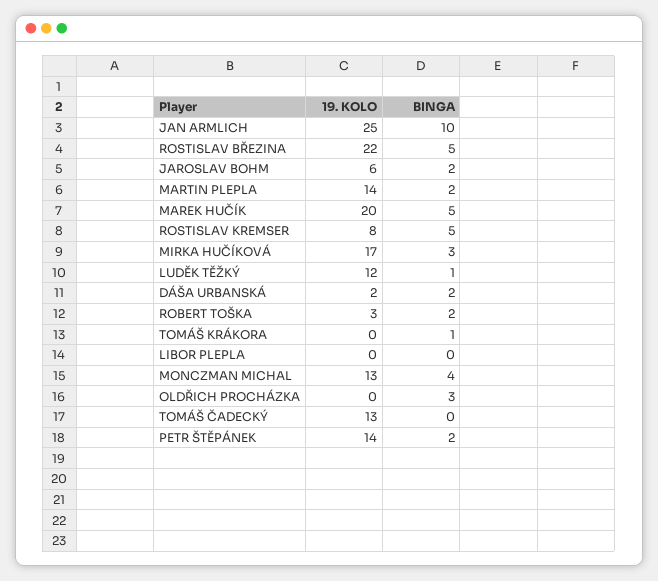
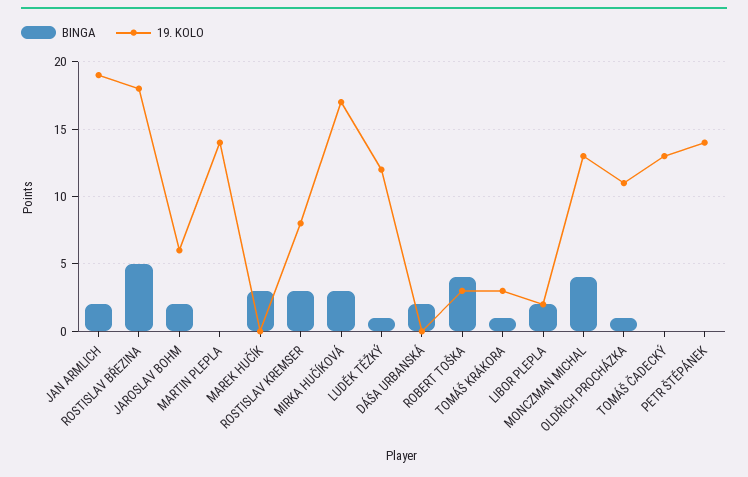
19. KOLO, JAN ARMLICH: 25 -> 19
BINGA, JAN ARMLICH: 10 -> 2
19. KOLO, ROSTISLAV BŘEZINA: 22 -> 18
BINGA, MARTIN PLEPLA: 2 -> 0
19. KOLO, MAREK HUČÍK: 20 -> 0
BINGA, MAREK HUČÍK: 5 -> 3
BINGA, ROSTISLAV KREMSER: 5 -> 3
19. KOLO, DÁŠA URBANSKÁ: 2 -> 0
BINGA, ROBERT TOŠKA: 2 -> 4
19. KOLO, TOMÁŠ KRÁKORA: 0 -> 3
19. KOLO, LIBOR PLEPLA: 0 -> 2
BINGA, LIBOR PLEPLA: 0 -> 2
19. KOLO, OLDŘICH PROCHÁZKA: 0 -> 11
BINGA, OLDŘICH PROCHÁZKA: 3 -> 1
BINGA, PETR ŠTĚPÁNEK: 2 -> 0

